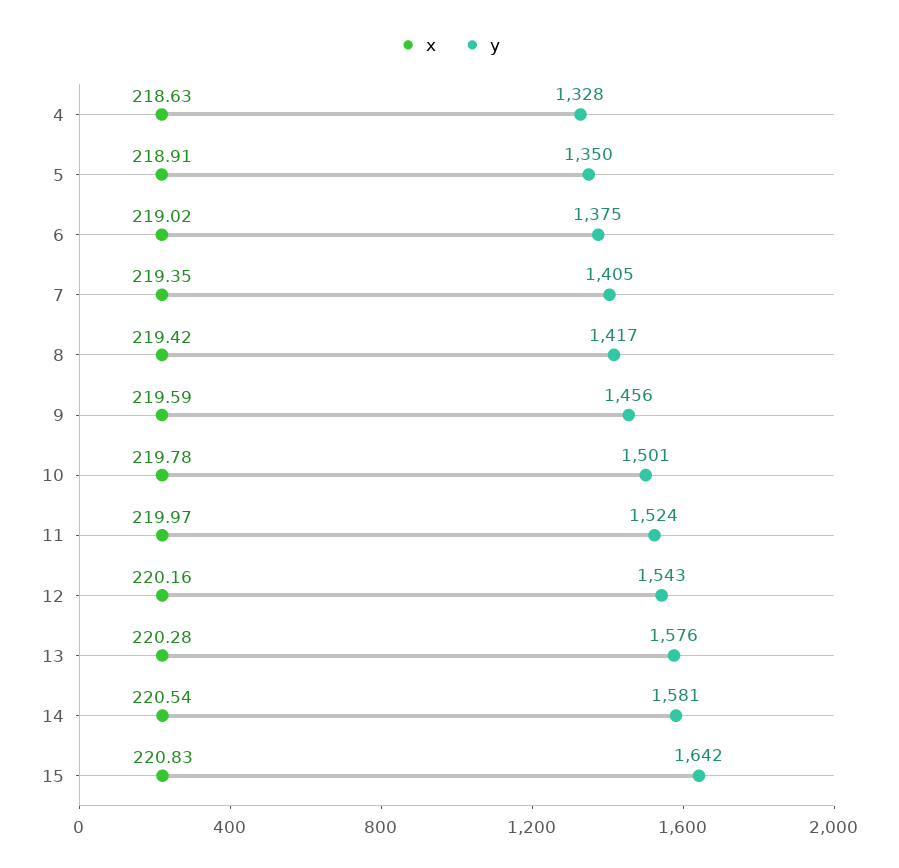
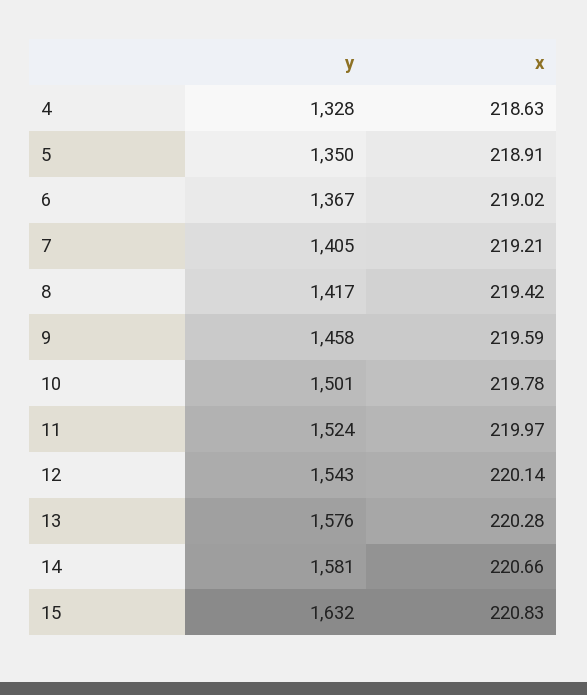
y, 6: 1375 -> 1367
x, 7: 219.35 -> 219.21
y, 9: 1456 -> 1458
x, 12: 220.16 -> 220.14
x, 14: 220.54 -> 220.66
y, 15: 1642 -> 1632

